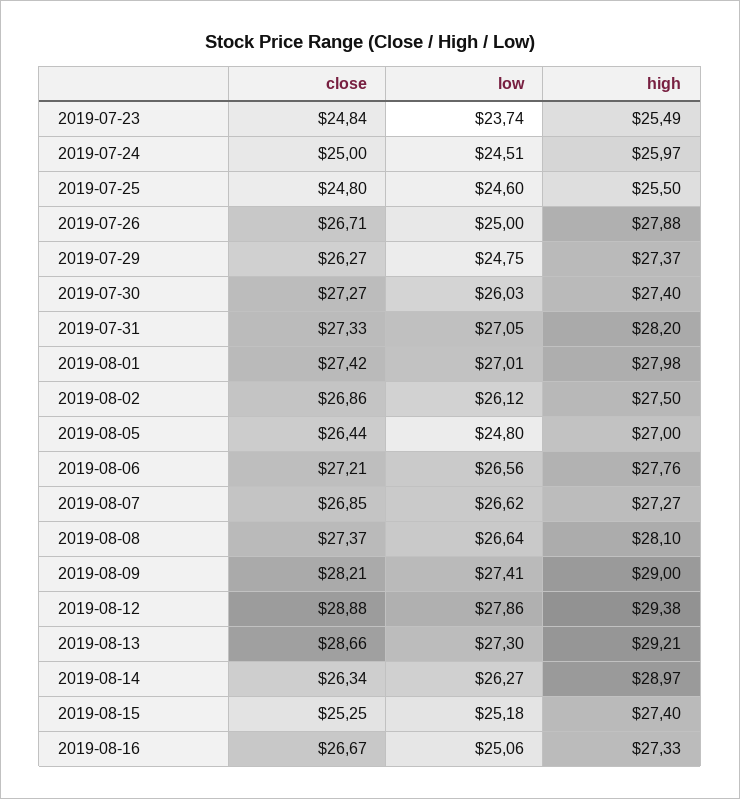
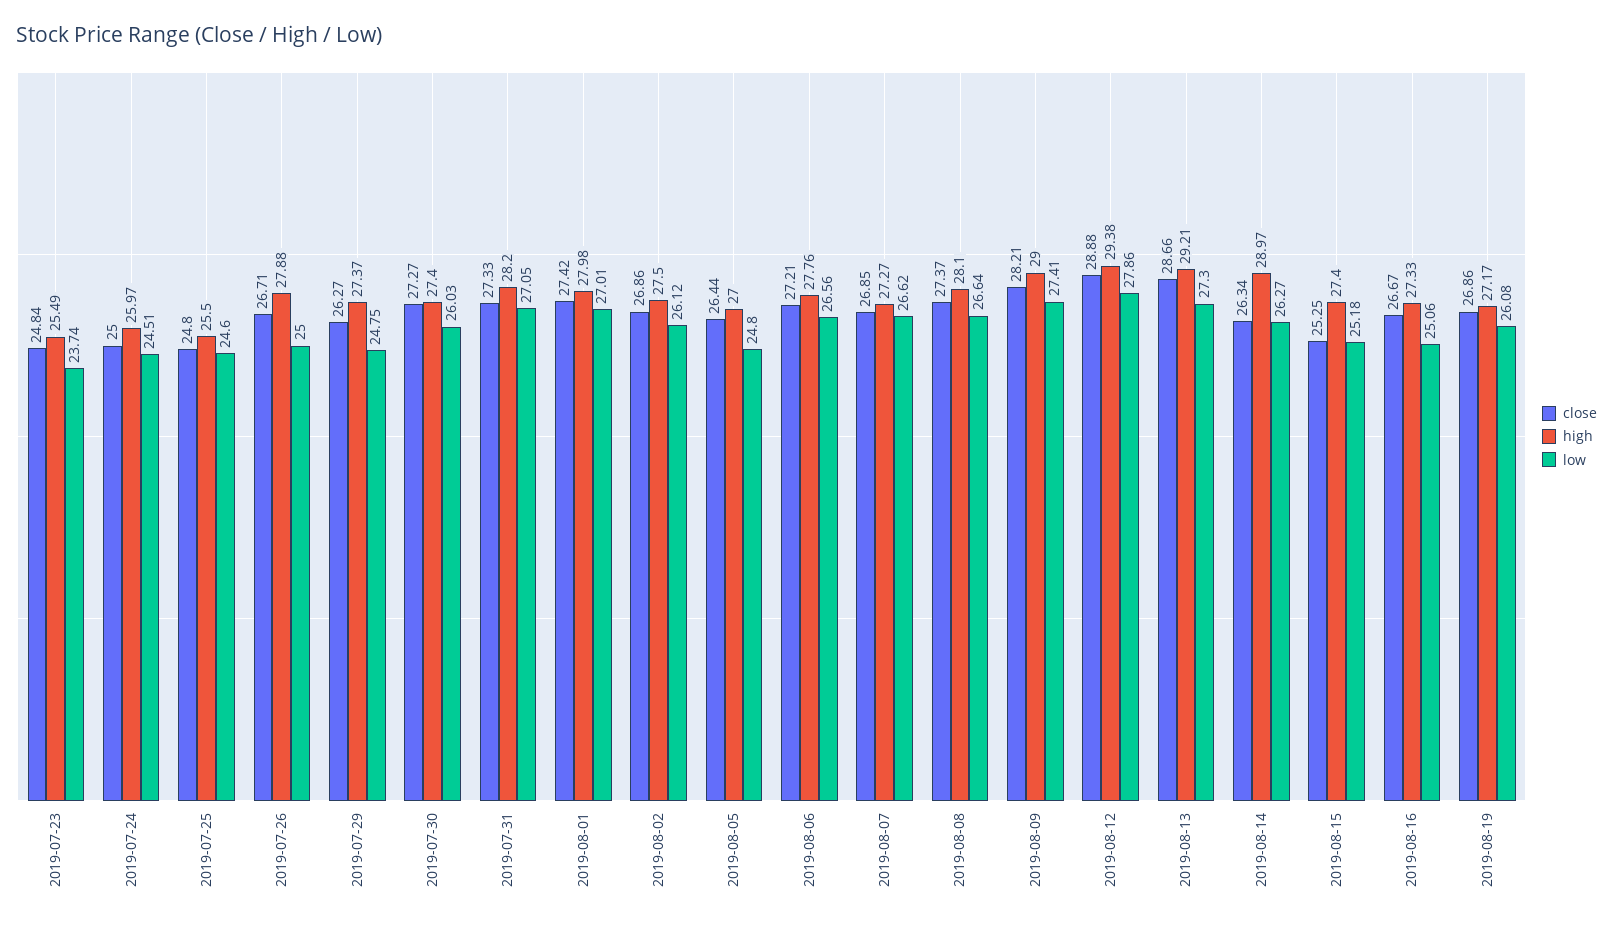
close, 2019-08-19: none -> 26.86
high, 2019-08-19: none -> 27.17
low, 2019-08-19: none -> 26.08

